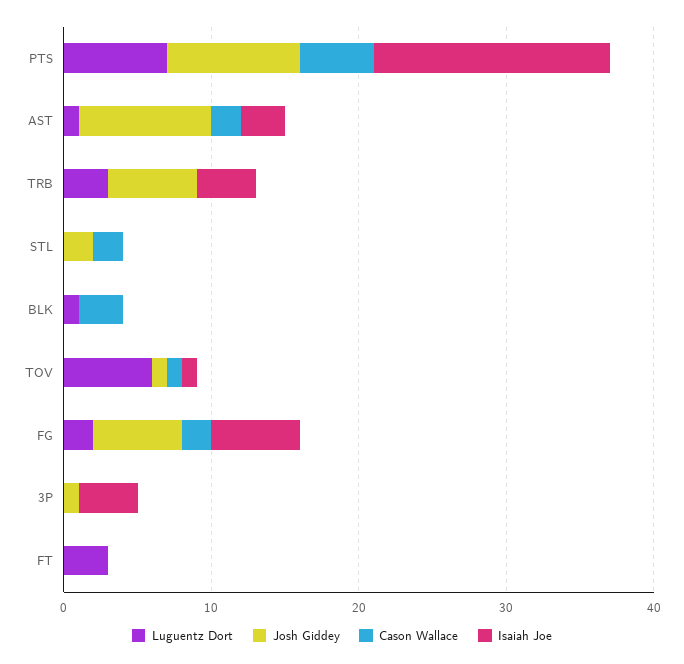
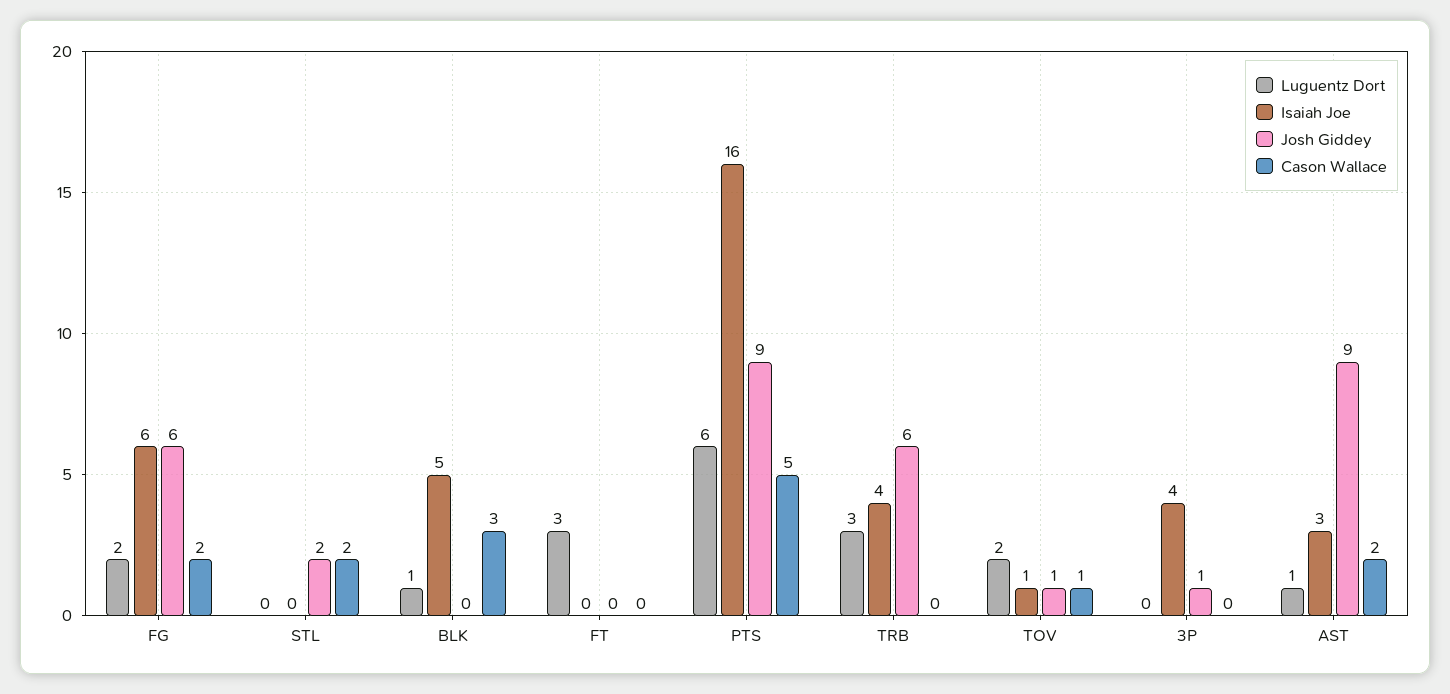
Luguentz Dort, PTS: 7 -> 6
Isaiah Joe, BLK: 0 -> 5
Luguentz Dort, TOV: 6 -> 2

